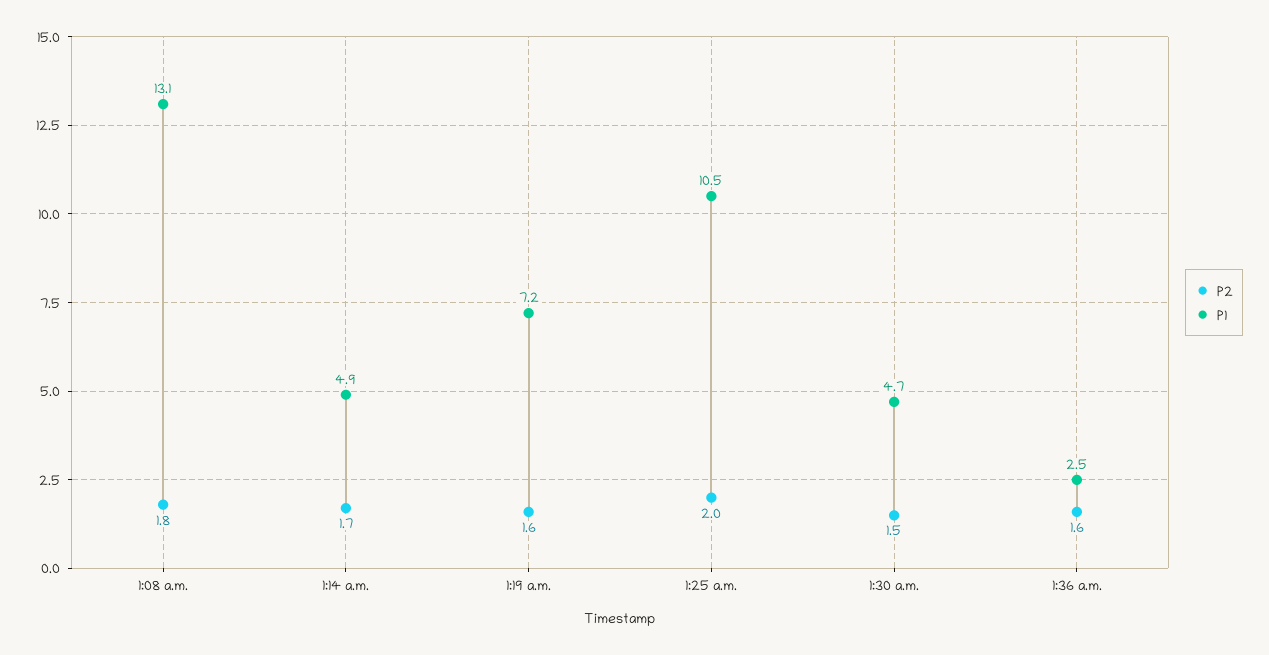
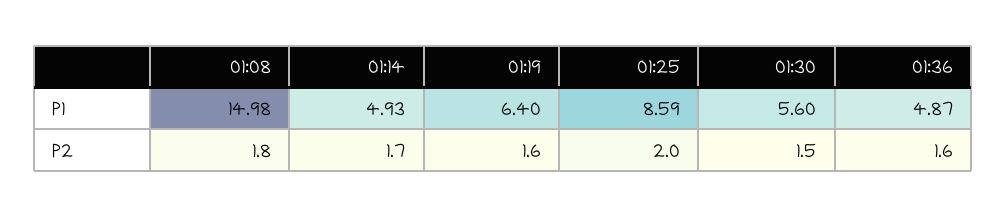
P1, 1:08 a.m.: 13.1 -> 14.98
P1, 1:19 a.m.: 7.2 -> 6.4
P1, 1:25 a.m.: 10.5 -> 8.59
P1, 1:30 a.m.: 4.7 -> 5.6
P1, 1:36 a.m.: 2.5 -> 4.87

